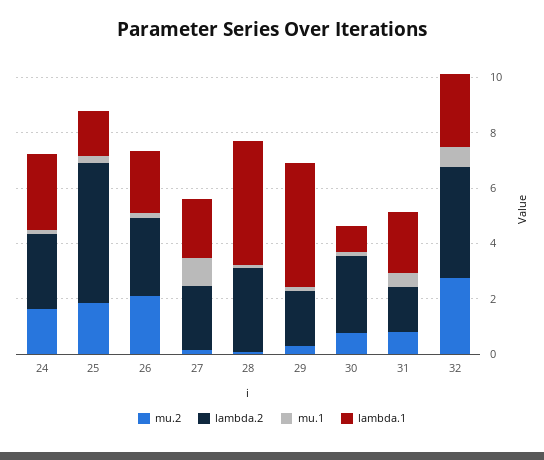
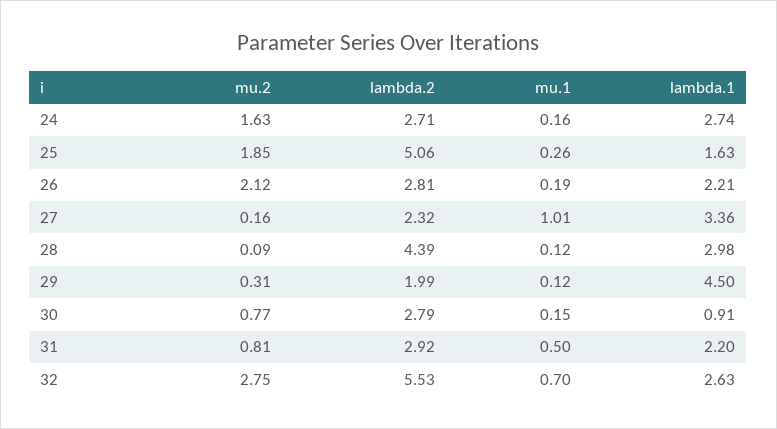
lambda.1, 27: 2 -> 3.36
lambda.2, 28: 3 -> 4.39
lambda.1, 28: 4.5 -> 2.98
lambda.2, 31: 1.5 -> 2.92
lambda.2, 32: 4 -> 5.53

